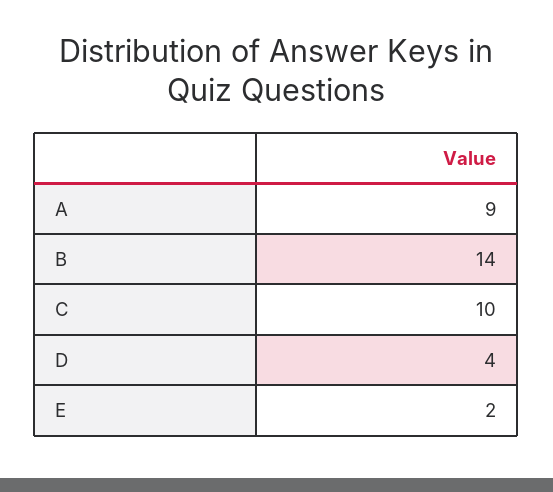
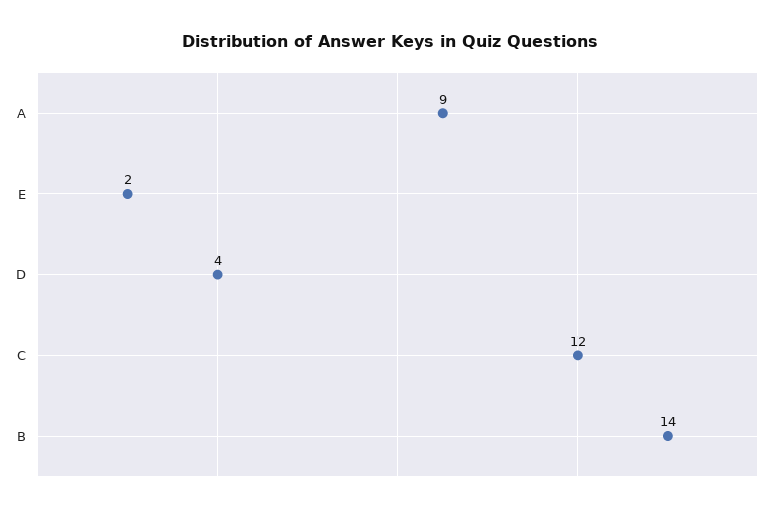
C: 10 -> 12

